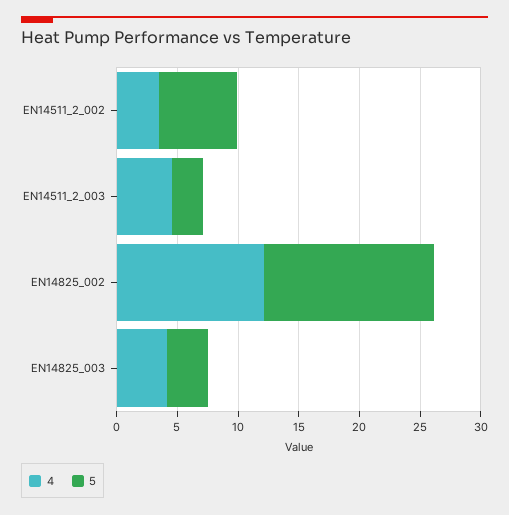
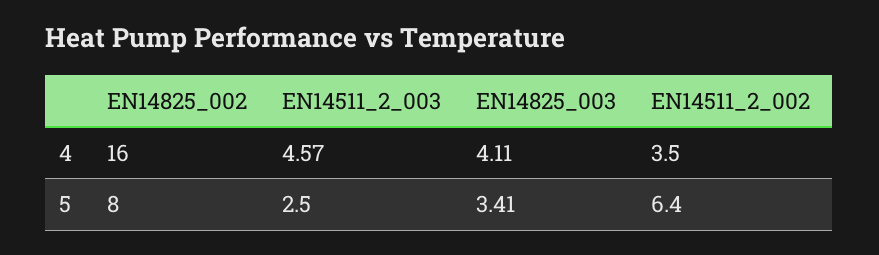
4, EN14825_002: 12 -> 16
5, EN14825_002: 14 -> 8

